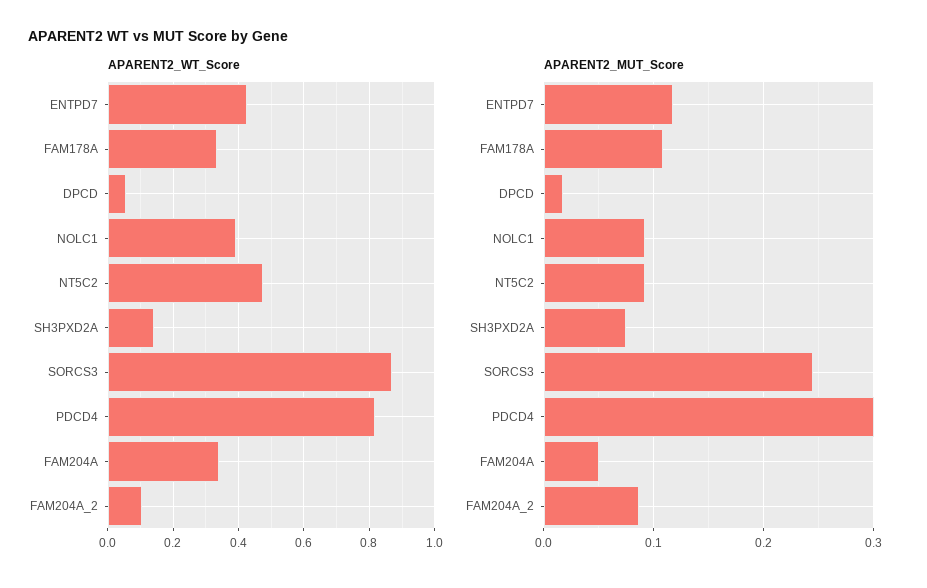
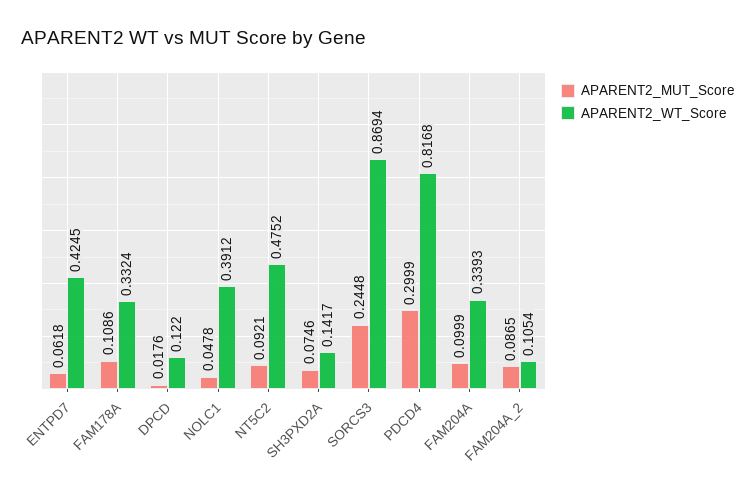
APARENT2_WT_Score, DPCD: 0.06 -> 0.122
APARENT2_MUT_Score, ENTPD7: 0.12 -> 0.0618
APARENT2_MUT_Score, NOLC1: 0.09 -> 0.0478
APARENT2_MUT_Score, FAM204A: 0.05 -> 0.0999

